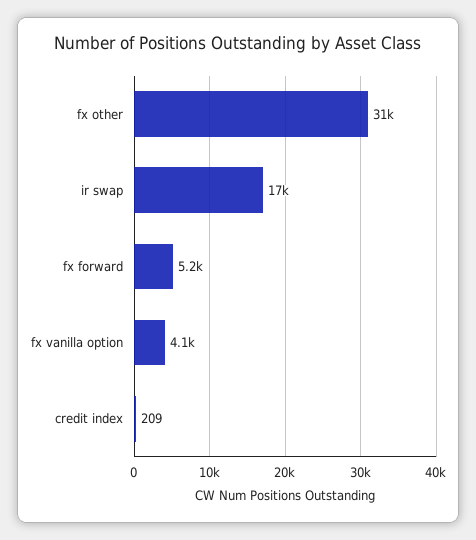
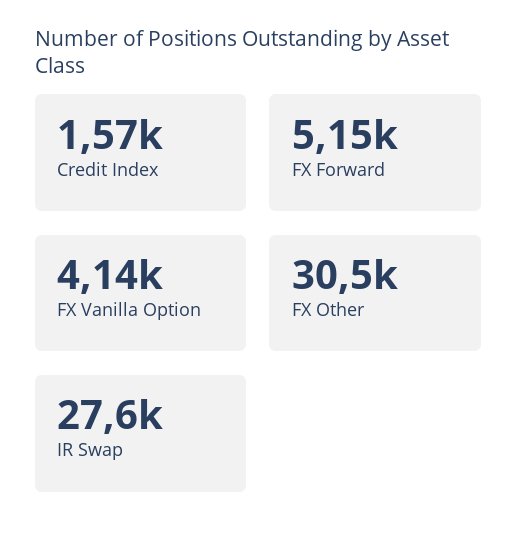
ir swap: 17000 -> 27600
credit index: 209 -> 1570

